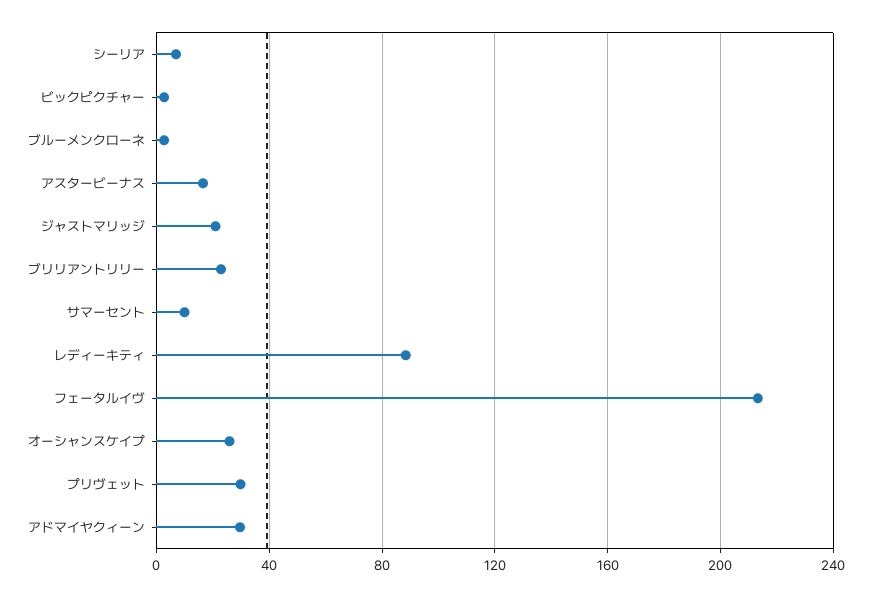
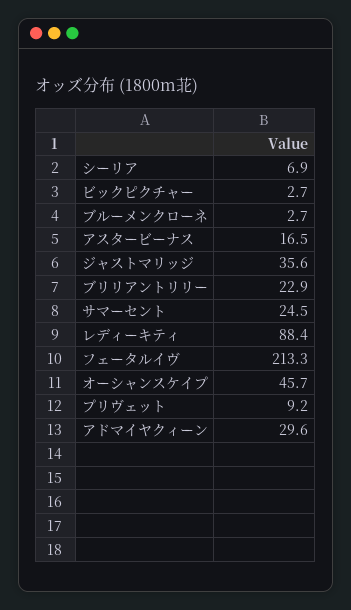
ジャストマリッジ: 20 -> 35.6
サマーセント: 10 -> 24.5
オーシャンスケイプ: 25 -> 45.7
プリヴェット: 30 -> 9.2

